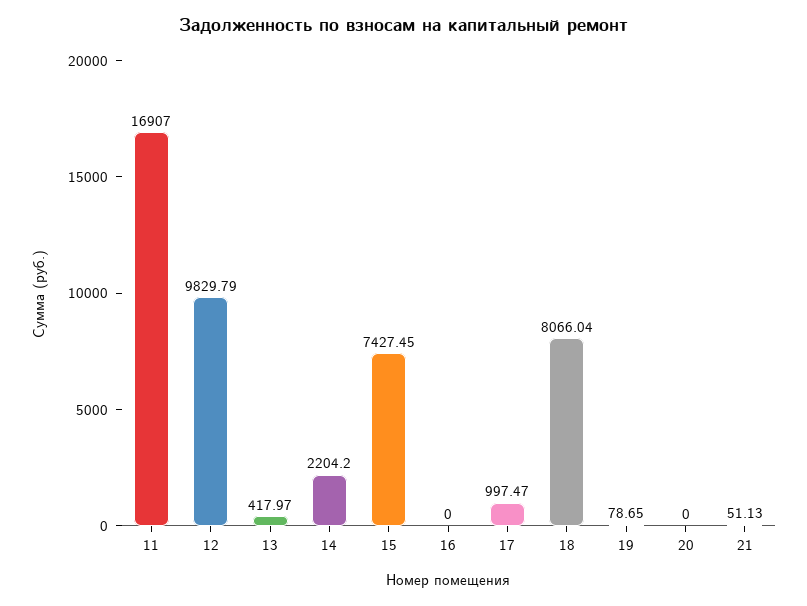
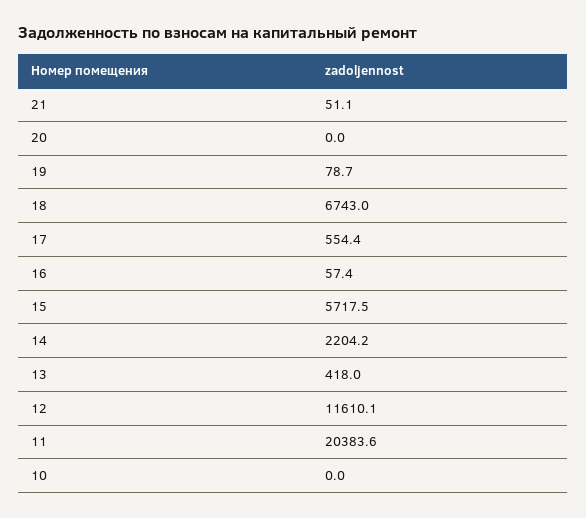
11: 16907 -> 20383.6
12: 9829.79 -> 11610.1
15: 7427.45 -> 5717.5
16: 0 -> 57.4
17: 997.47 -> 554.4
18: 8066.04 -> 6743
10: none -> 0

